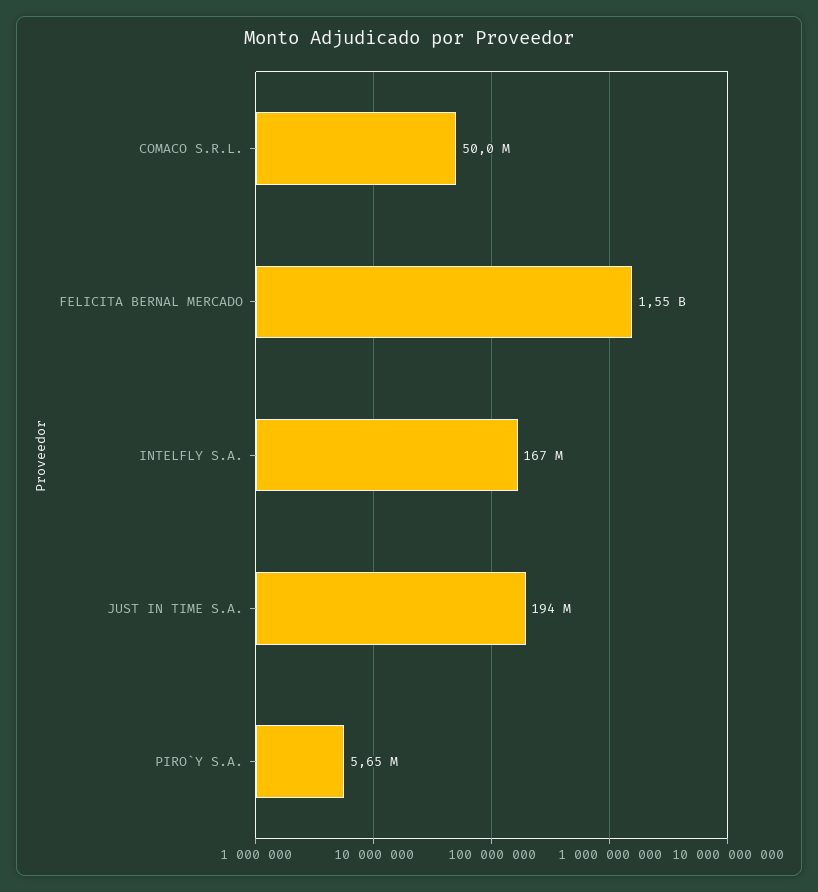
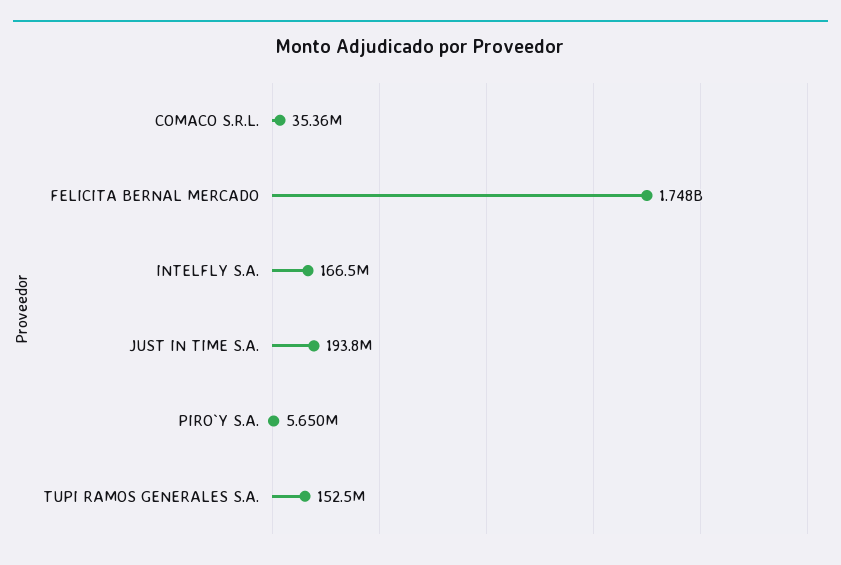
COMACO S.R.L.: 50000000 -> 35360000
FELICITA BERNAL MERCADO: 1550000000 -> 1748000000
TUPI RAMOS GENERALES S.A.: none -> 152500000

